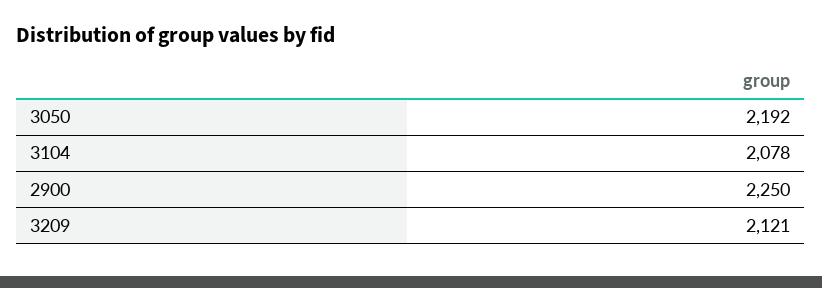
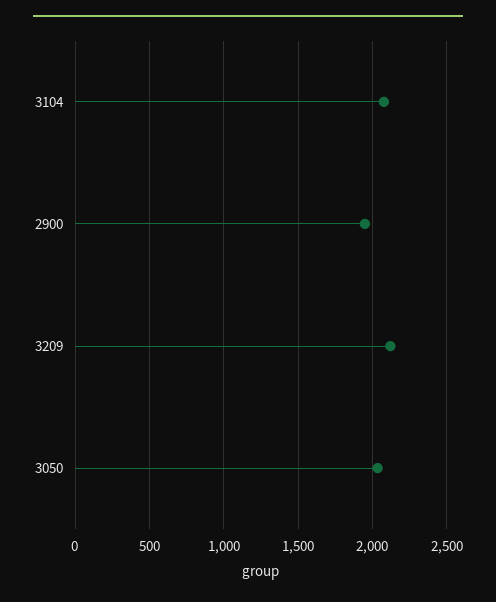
3050: 2192 -> 2050
2900: 2250 -> 1950

